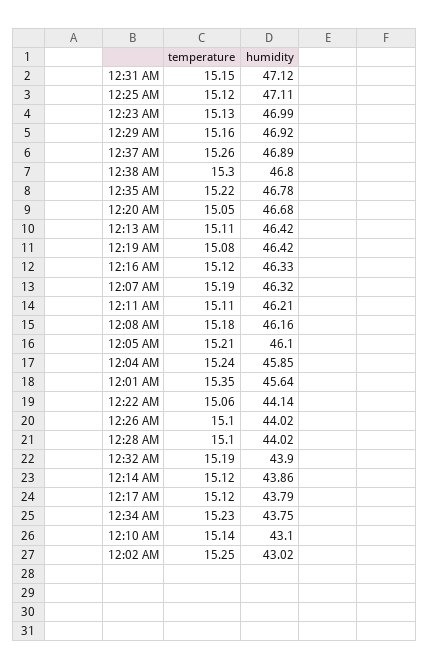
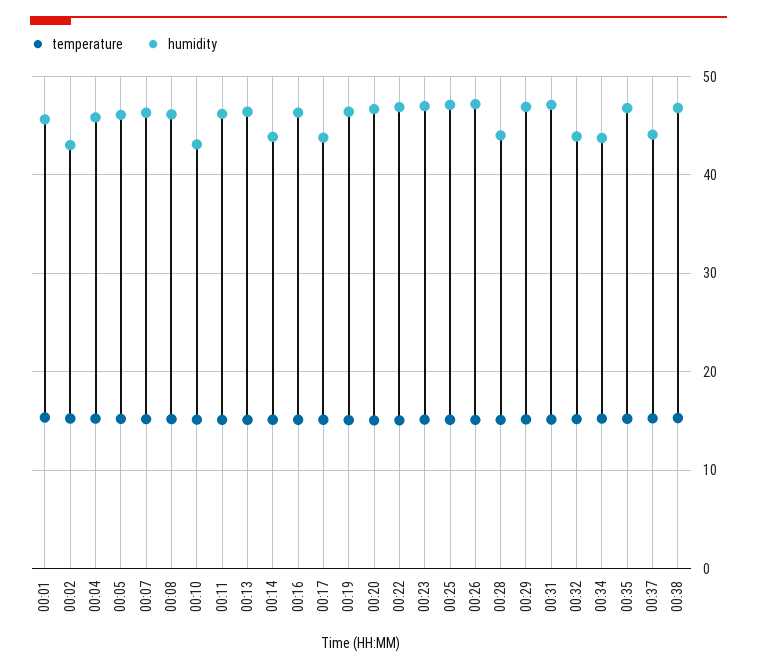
humidity, 12:37 AM: 46.89 -> 44
humidity, 12:22 AM: 44.14 -> 47
humidity, 12:26 AM: 44.02 -> 47

